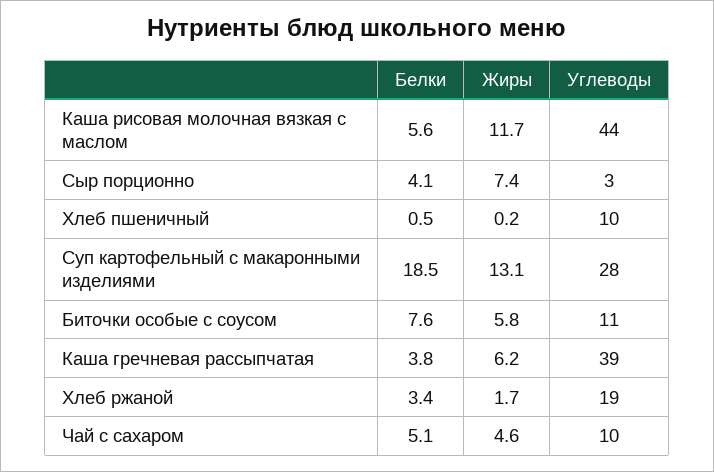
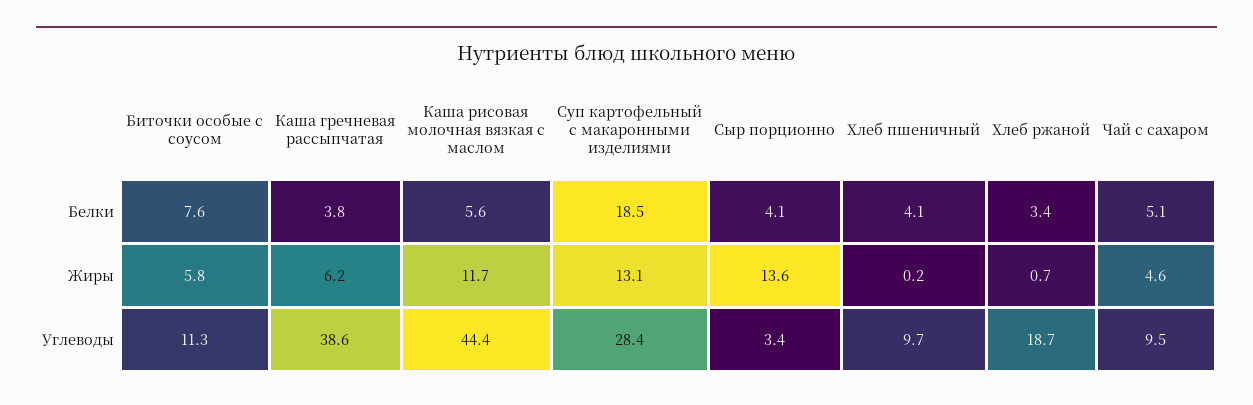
Жиры, Сыр порционно: 7.4 -> 13.6
Белки, Хлеб пшеничный: 0.5 -> 4.1
Жиры, Хлеб ржаной: 1.7 -> 0.7

